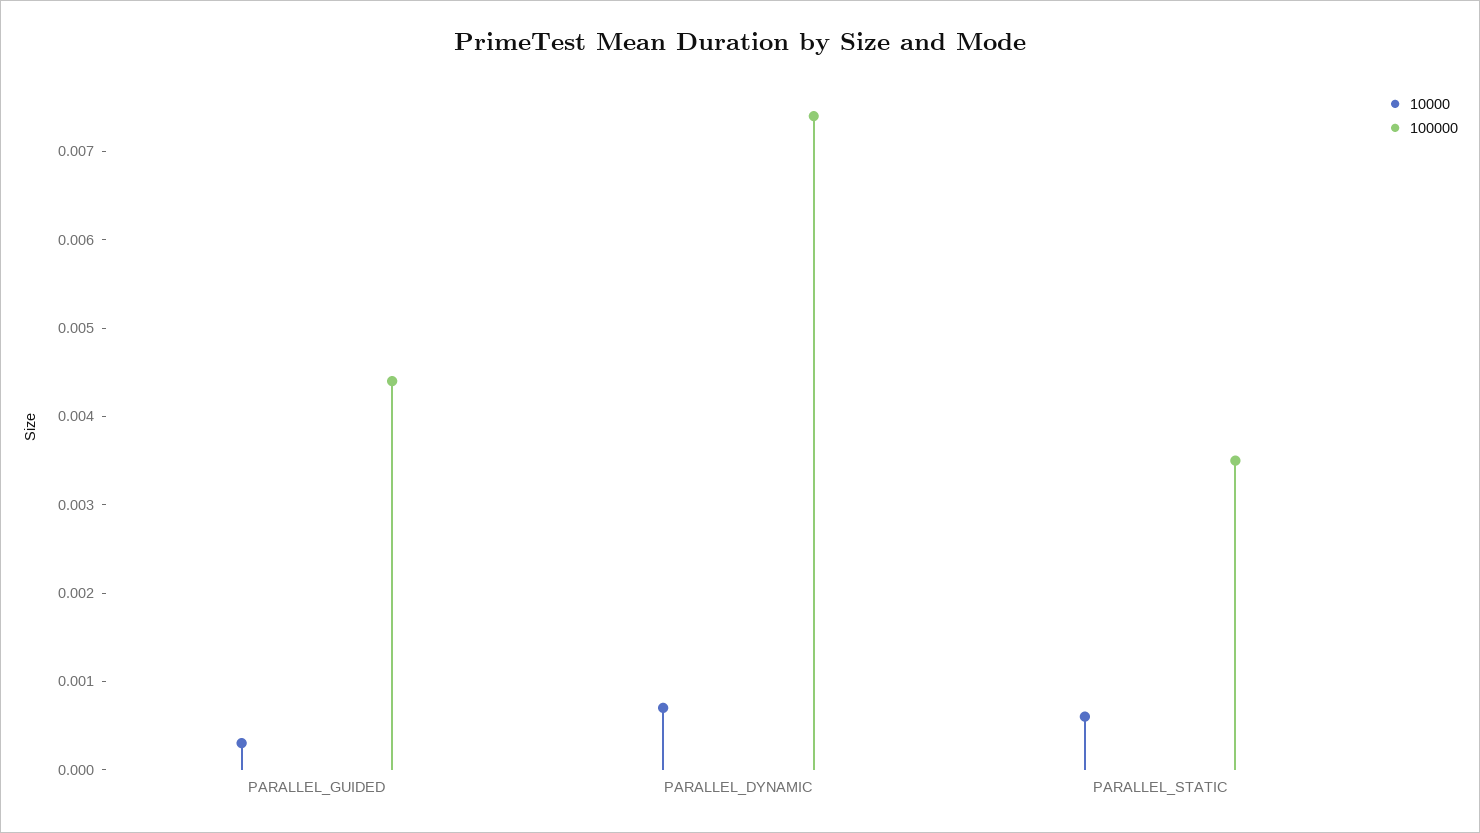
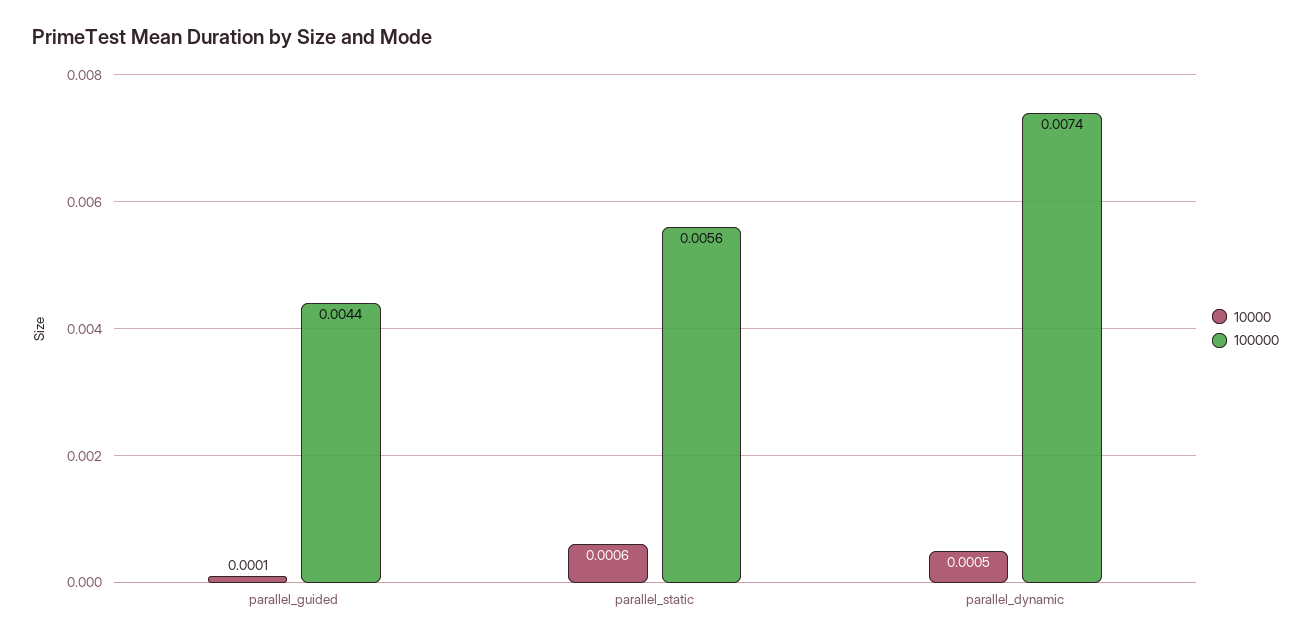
10000, PARALLEL_GUIDED: 0.0003 -> 0.0001
10000, PARALLEL_DYNAMIC: 0.0007 -> 0.0005
100000, PARALLEL_STATIC: 0.0035 -> 0.0056

